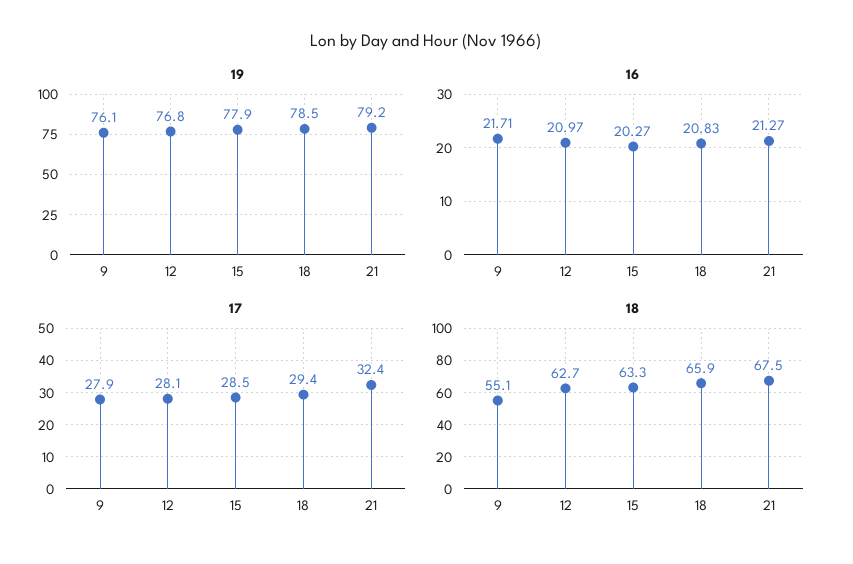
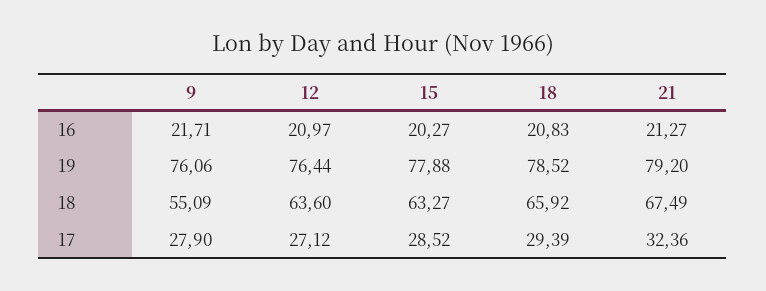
19, 12: 76.8 -> 76.44
17, 12: 28.1 -> 27.12
18, 12: 62.7 -> 63.6

